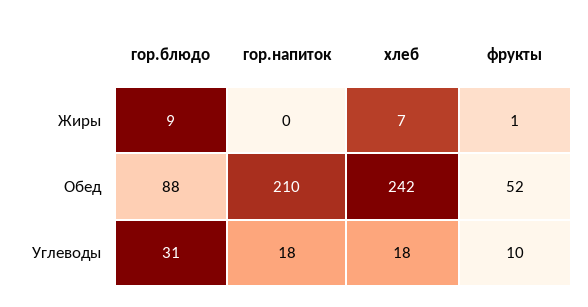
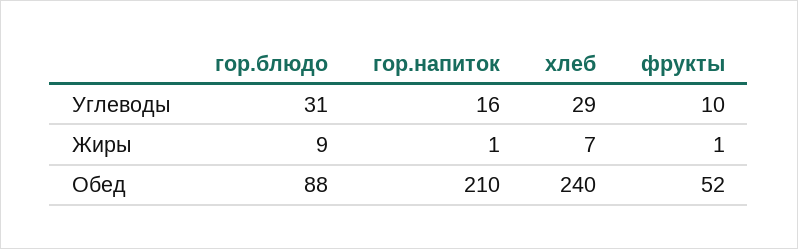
гор.напиток, Жиры: 0 -> 1
хлеб, Обед: 242 -> 240
гор.напиток, Углеводы: 18 -> 16
хлеб, Углеводы: 18 -> 29

